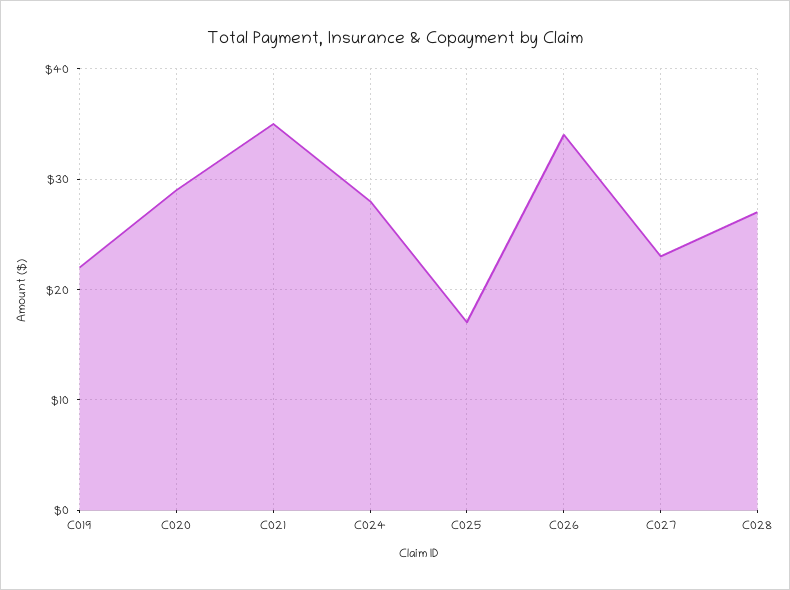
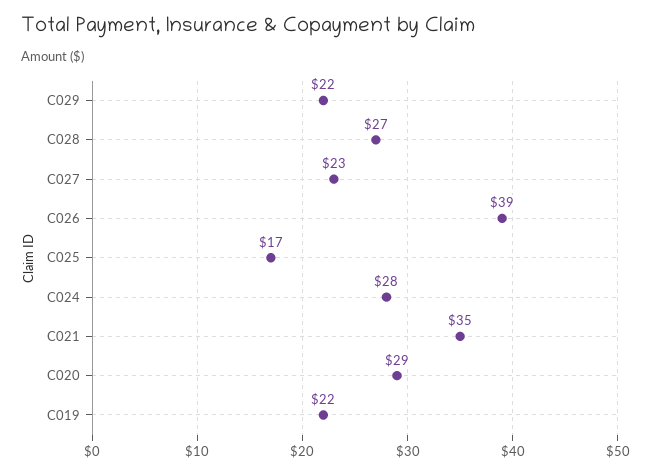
C026: 34 -> 39
C029: none -> 22

